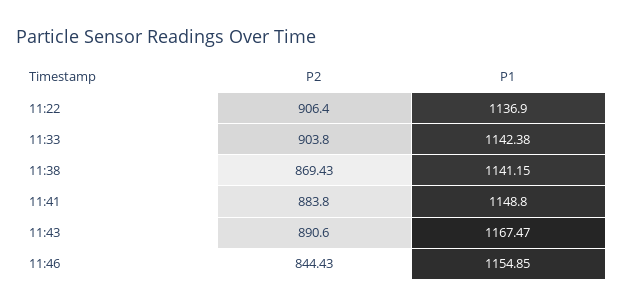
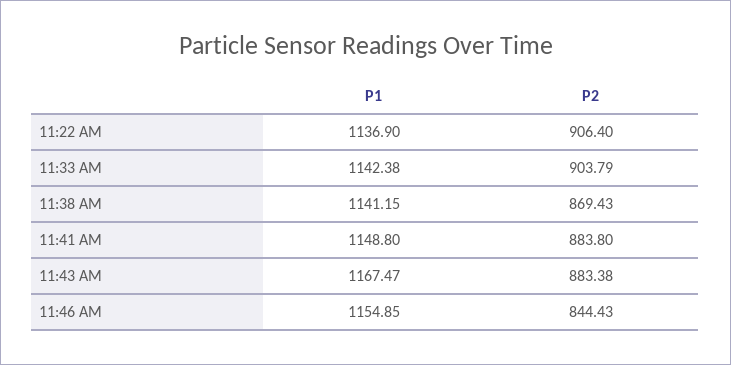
P2, 11:33: 903.8 -> 903.79
P2, 11:43: 890.6 -> 883.38

